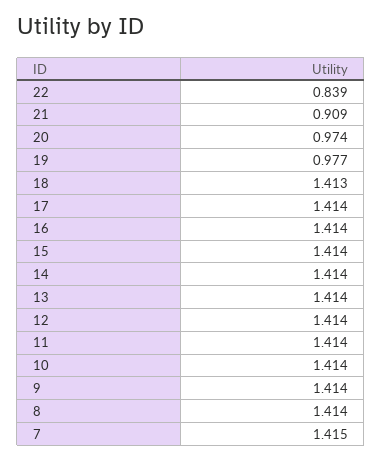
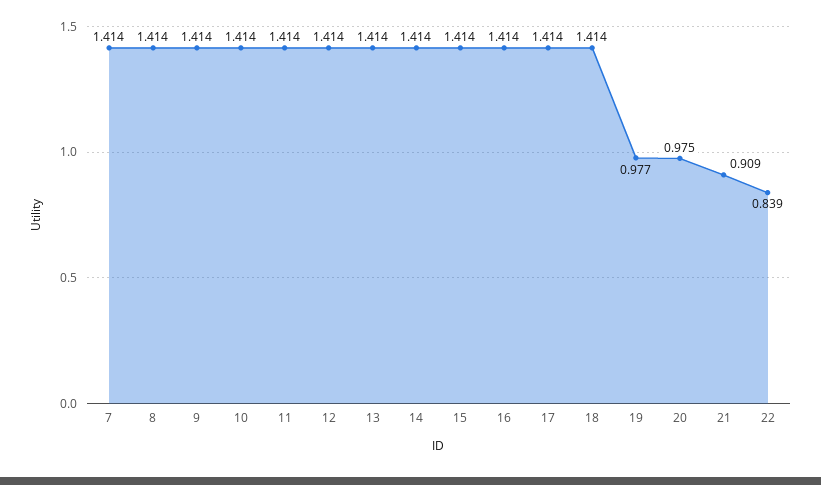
20: 0.974 -> 0.975
18: 1.413 -> 1.414
7: 1.415 -> 1.414

